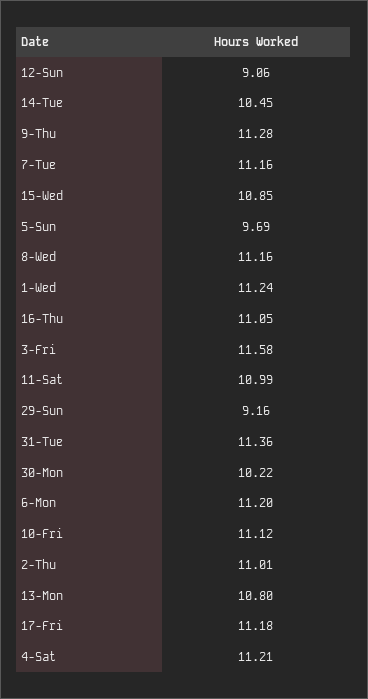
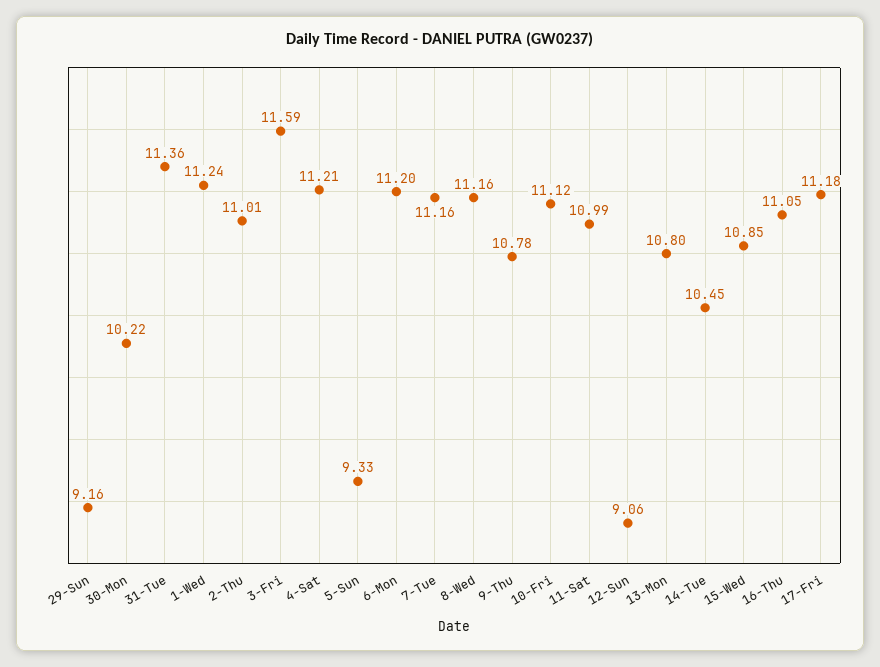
9-Thu: 11.28 -> 10.78
5-Sun: 9.69 -> 9.33
3-Fri: 11.58 -> 11.59

